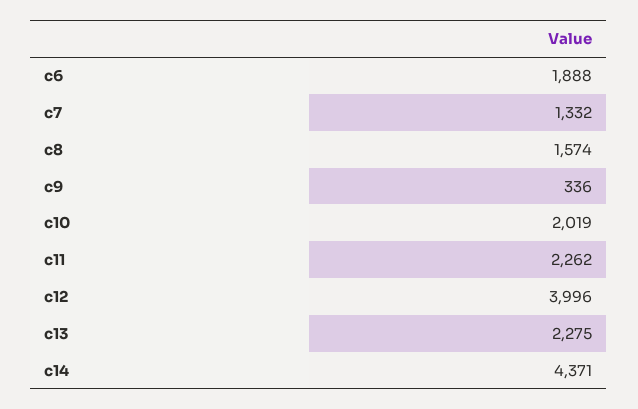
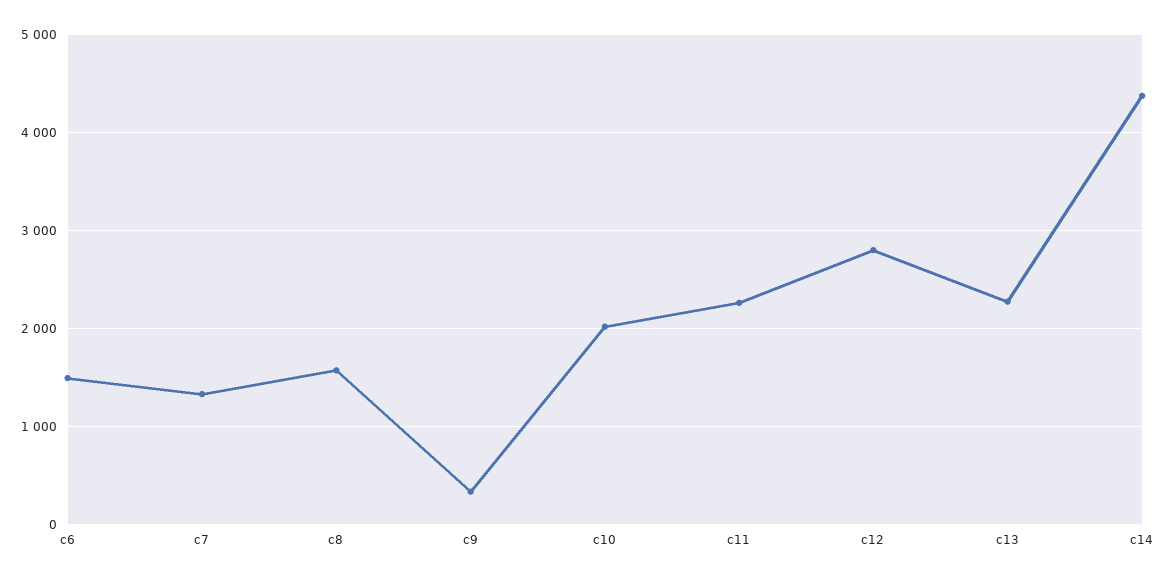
c6: 1888 -> 1500
c12: 3996 -> 2800

